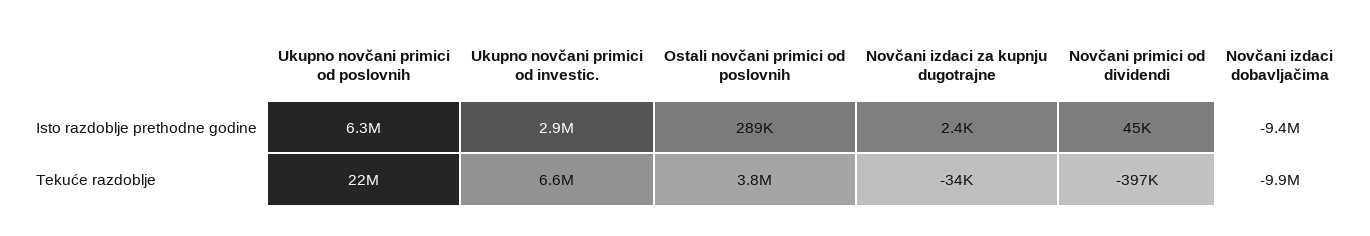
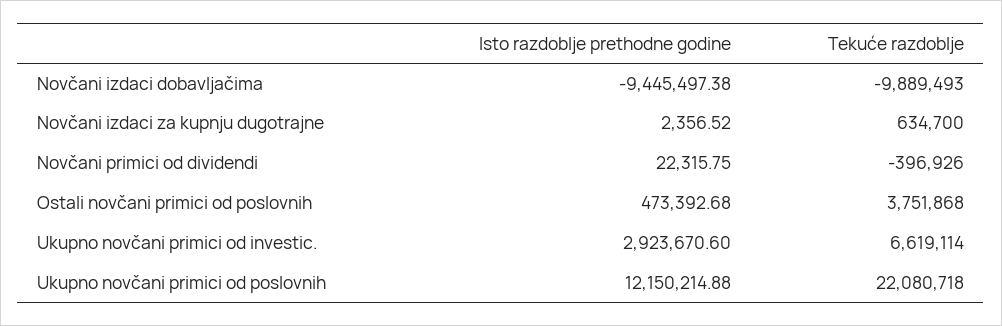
Ukupno novčani primici od poslovnih, Isto razdoblje prethodne godine: 6300000 -> 12150214.88
Ostali novčani primici od poslovnih, Isto razdoblje prethodne godine: 289000 -> 473392.68
Novčani primici od dividendi, Isto razdoblje prethodne godine: 45000 -> 22315.75
Novčani izdaci za kupnju dugotrajne, Tekuće razdoblje: -34000 -> 634700

